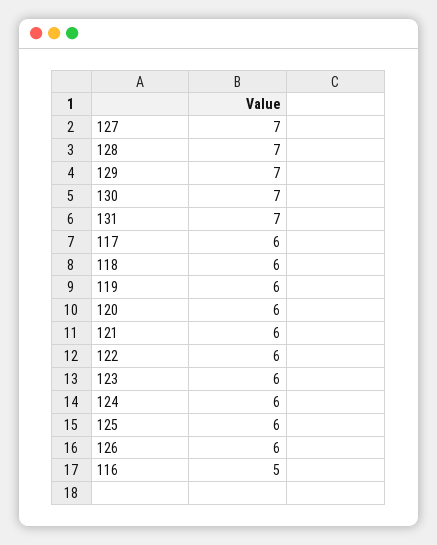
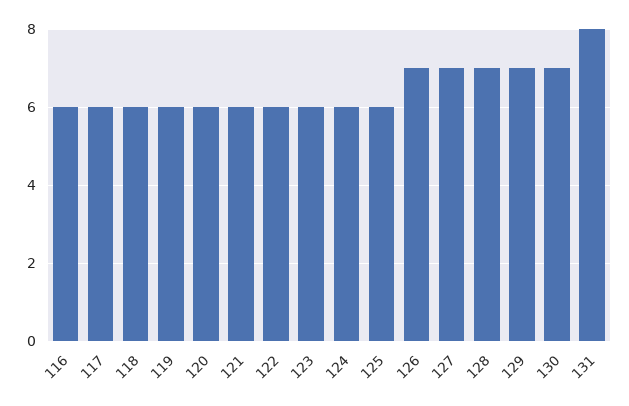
131: 7 -> 8
126: 6 -> 7
116: 5 -> 6

